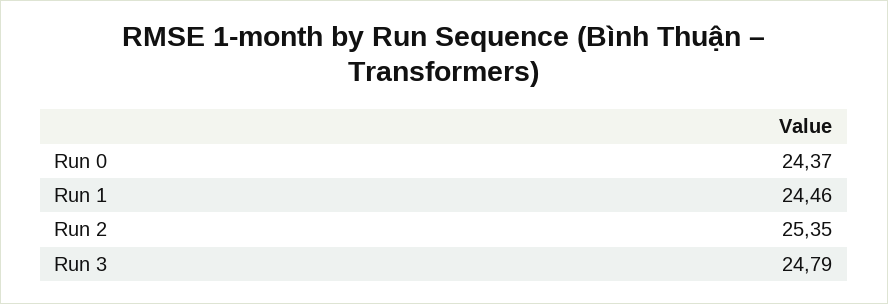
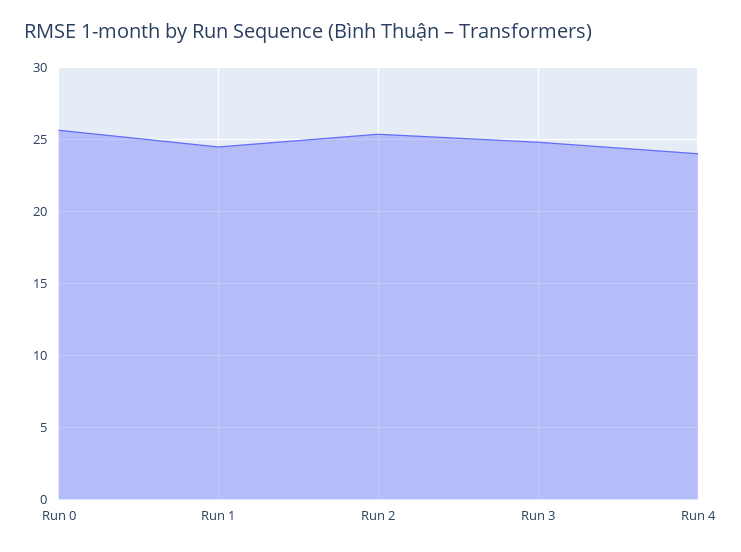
Run 0: 24.37 -> 25.5
Run 4: none -> 24

